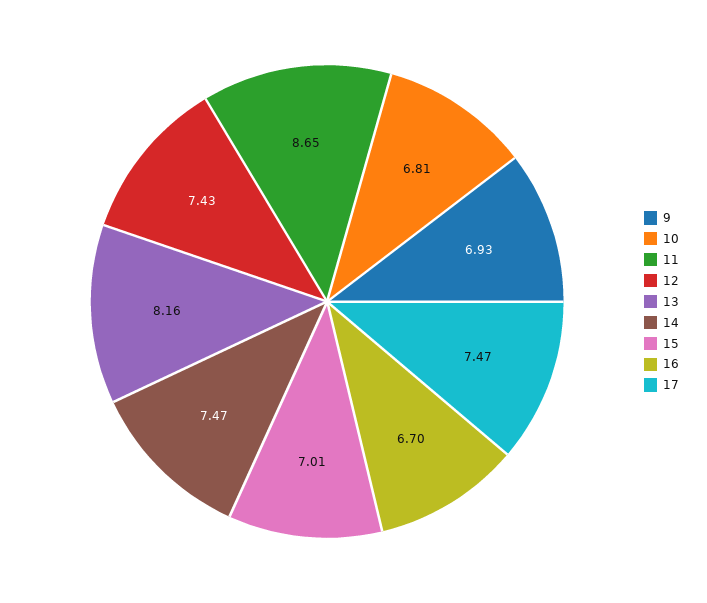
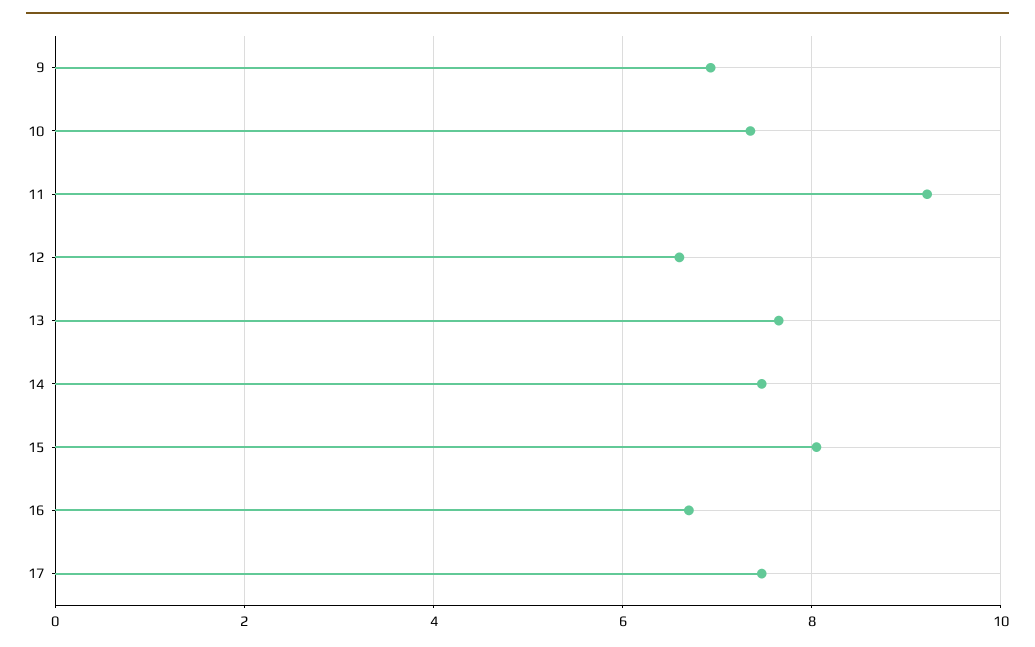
10: 6.81 -> 7.4
11: 8.65 -> 9.2
12: 7.43 -> 6.6
13: 8.16 -> 7.6
15: 7.01 -> 8

